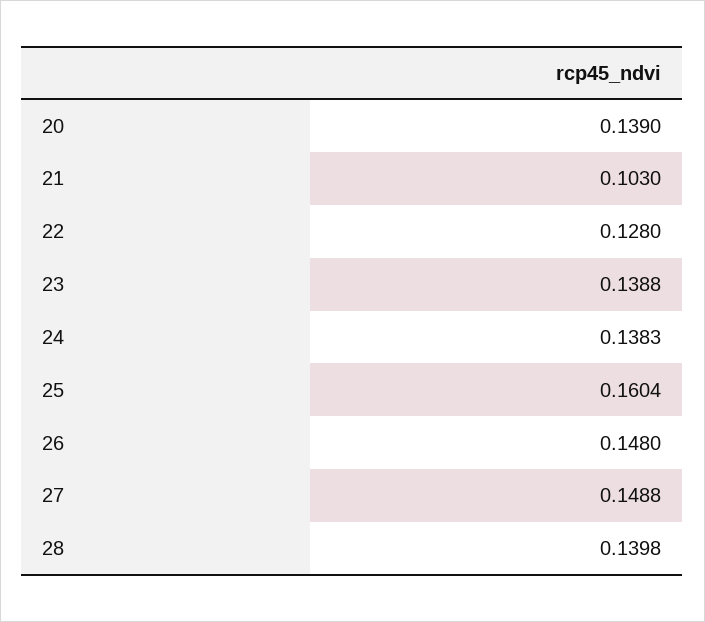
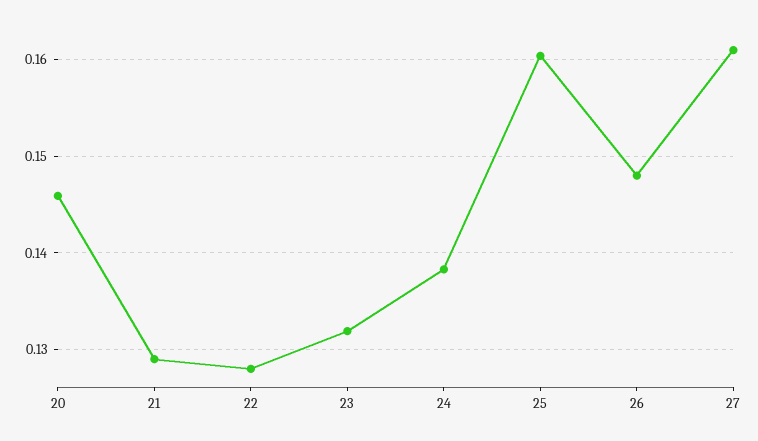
20: 0.139 -> 0.146
21: 0.103 -> 0.129
23: 0.1388 -> 0.132
27: 0.1488 -> 0.161
28: 0.1398 -> none

